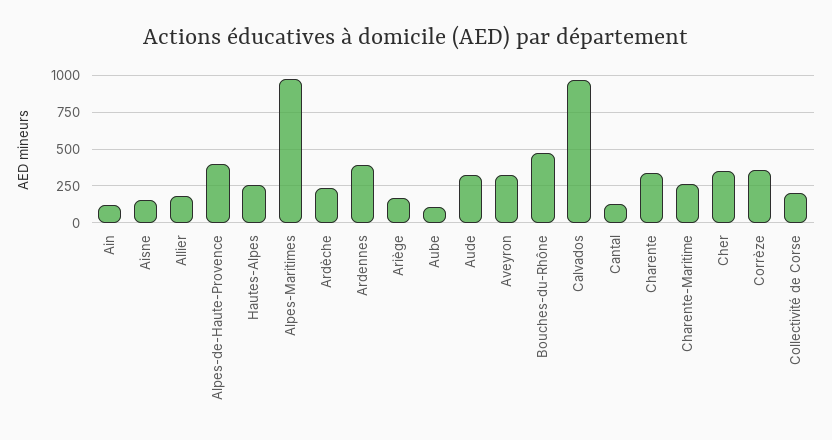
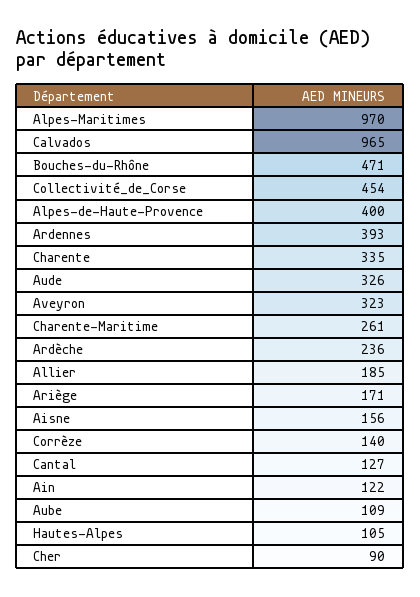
Hautes-Alpes: 250 -> 105
Cher: 350 -> 90
Corrèze: 350 -> 140
Collectivité de Corse: 200 -> 454

